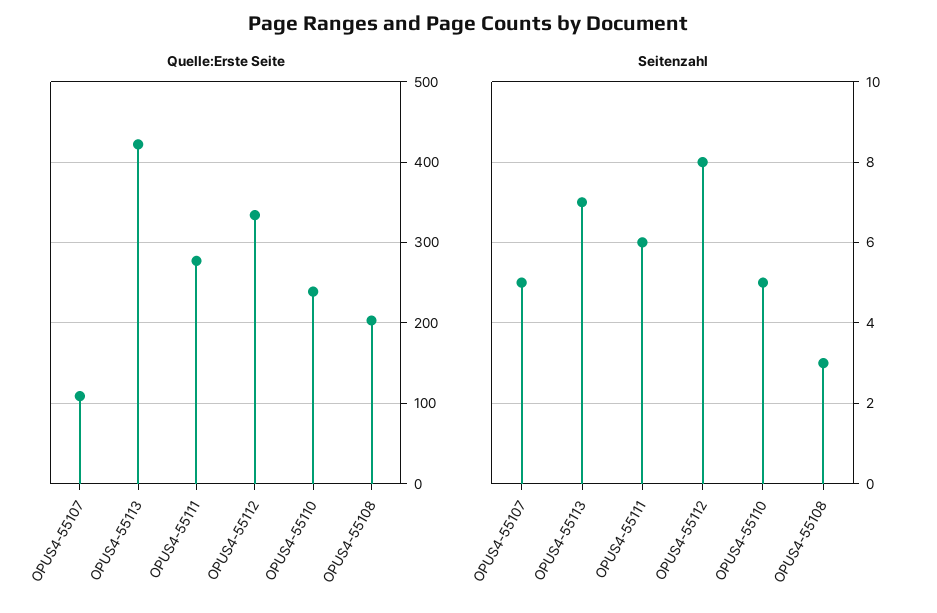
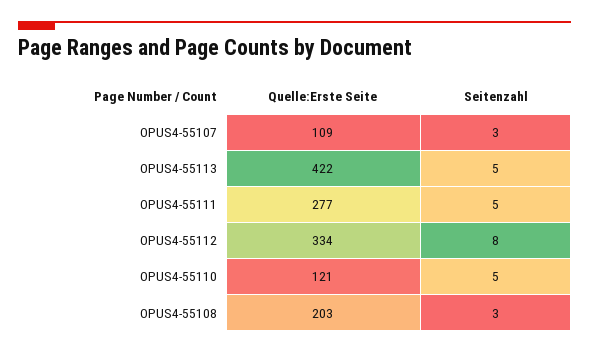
Quelle:Erste Seite, OPUS4-55110: 240 -> 121
Seitenzahl, OPUS4-55107: 5 -> 3
Seitenzahl, OPUS4-55113: 7 -> 5
Seitenzahl, OPUS4-55111: 6 -> 5

